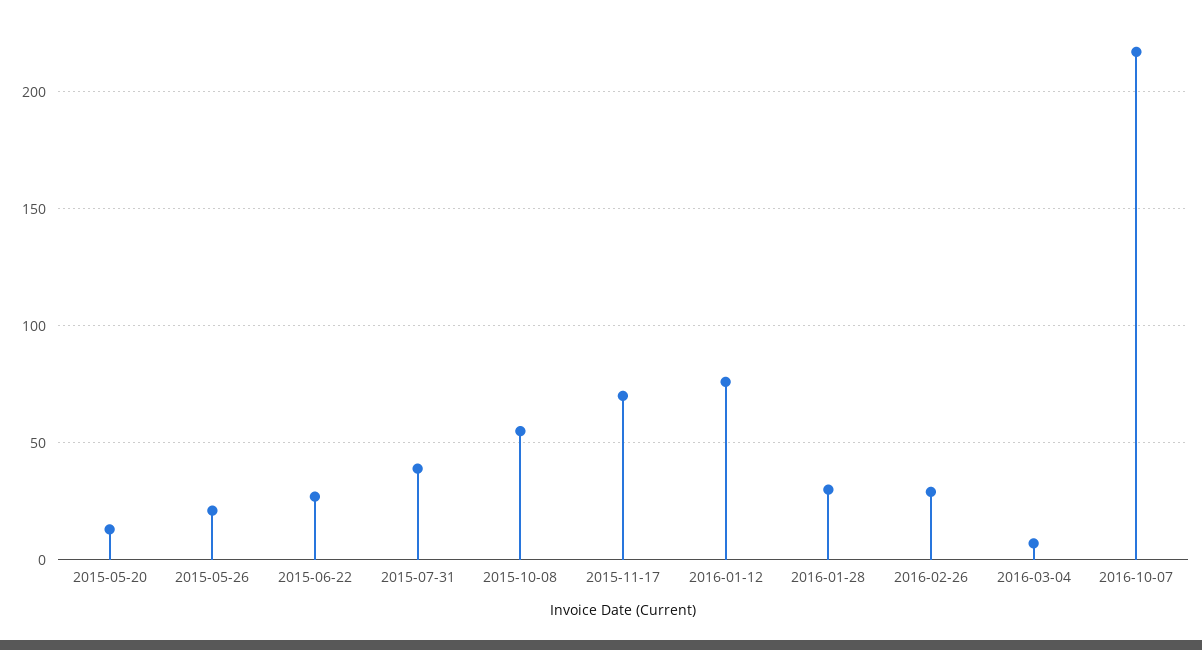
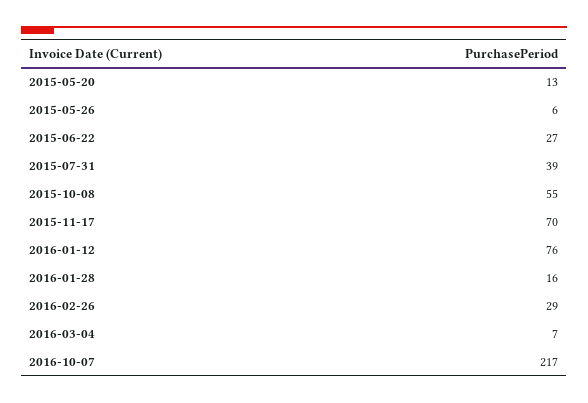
2015-05-26: 20 -> 6
2016-01-28: 30 -> 16

